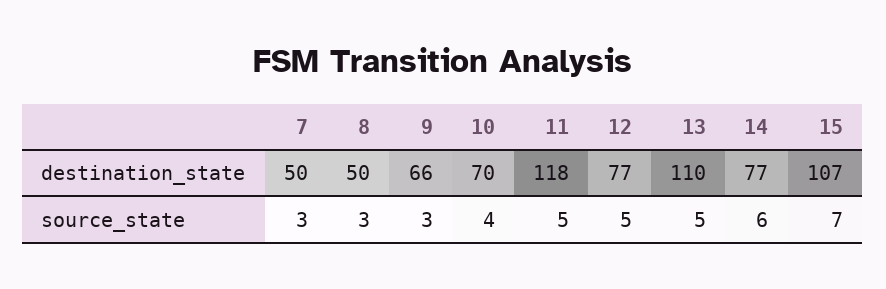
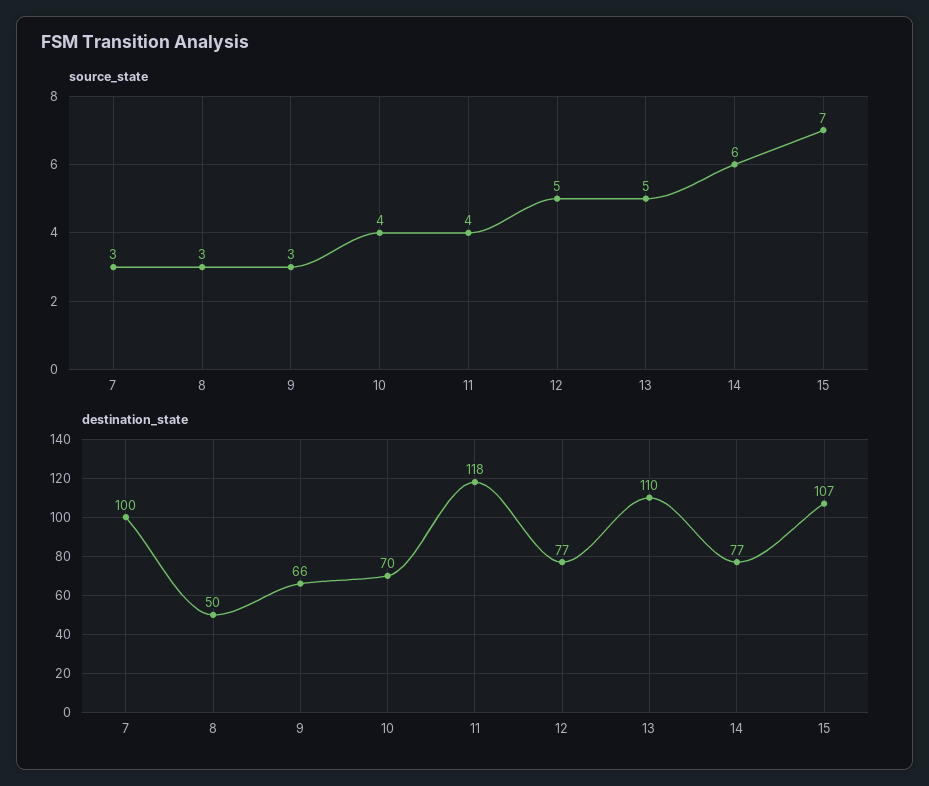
destination_state, 7: 50 -> 100
source_state, 11: 5 -> 4

